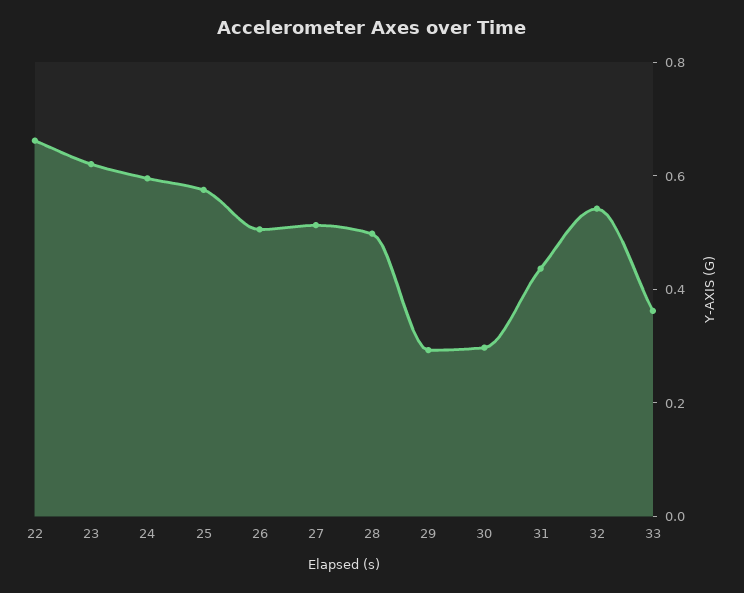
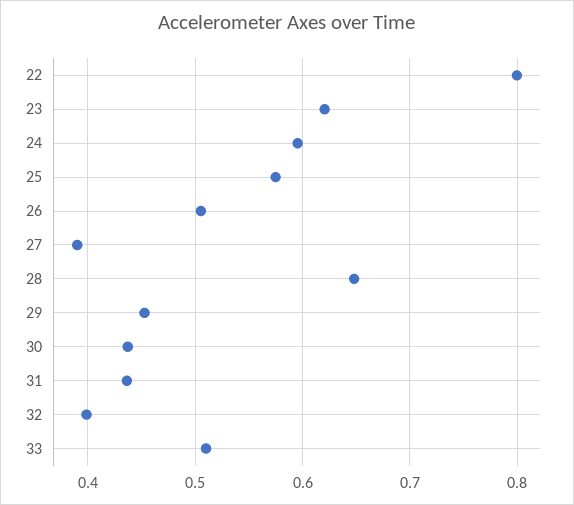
22: 0.65 -> 0.8
27: 0.5 -> 0.39
28: 0.5 -> 0.65
29: 0.3 -> 0.45
30: 0.3 -> 0.44
32: 0.55 -> 0.4
33: 0.35 -> 0.51

